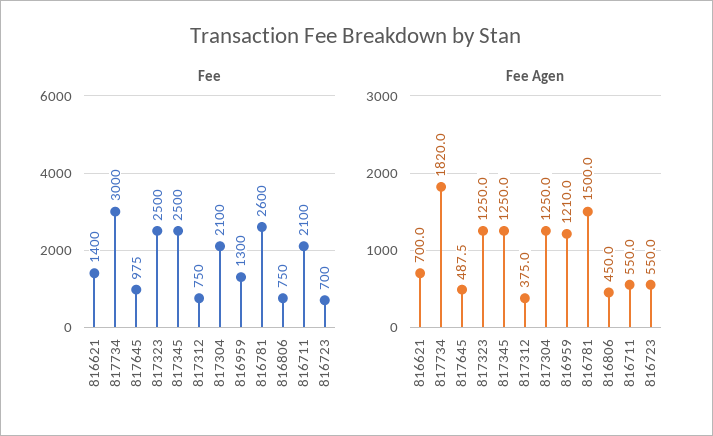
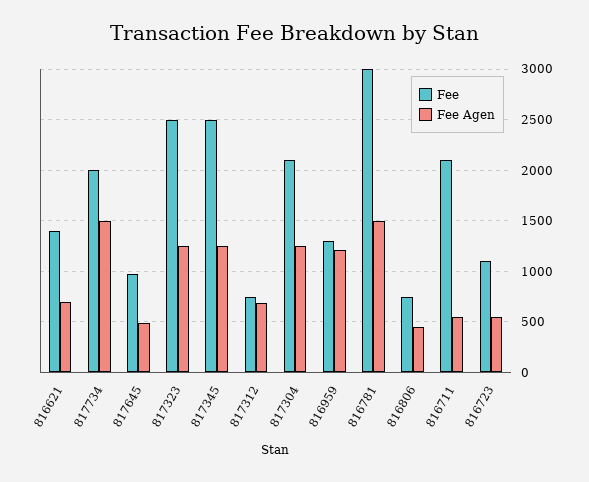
Fee, 817734: 3000 -> 2000
Fee, 816781: 2600 -> 3000
Fee, 816723: 700 -> 1100
Fee Agen, 817734: 1820 -> 1500
Fee Agen, 817312: 375 -> 700

